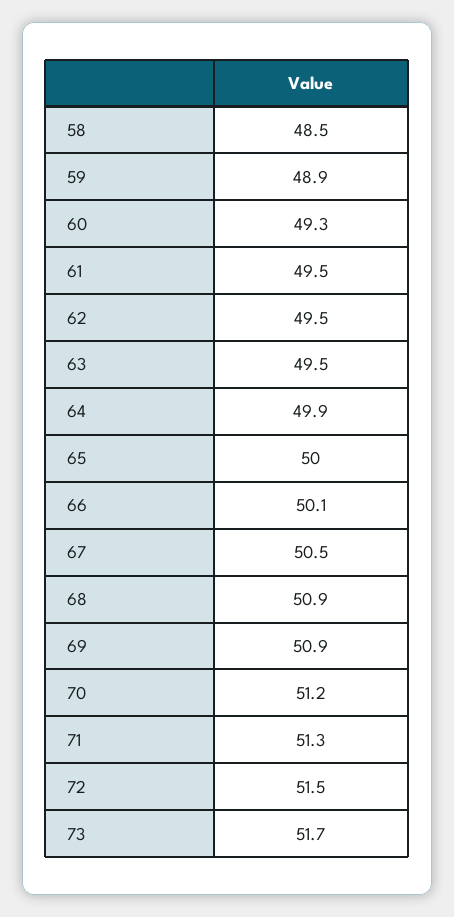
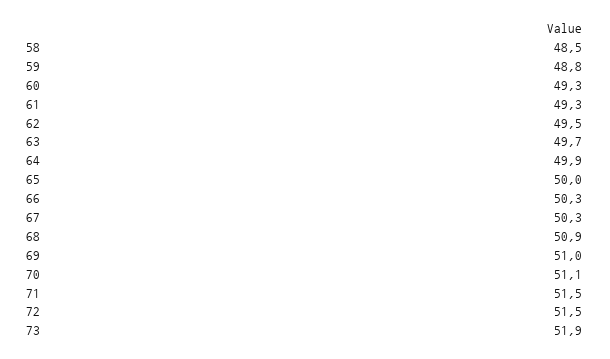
59: 48.9 -> 48.8
61: 49.5 -> 49.3
63: 49.5 -> 49.7
66: 50.1 -> 50.3
67: 50.5 -> 50.3
69: 50.9 -> 51
70: 51.2 -> 51.1
71: 51.3 -> 51.5
73: 51.7 -> 51.9

